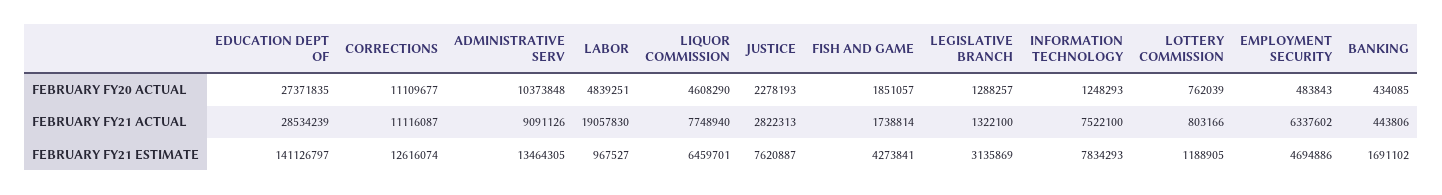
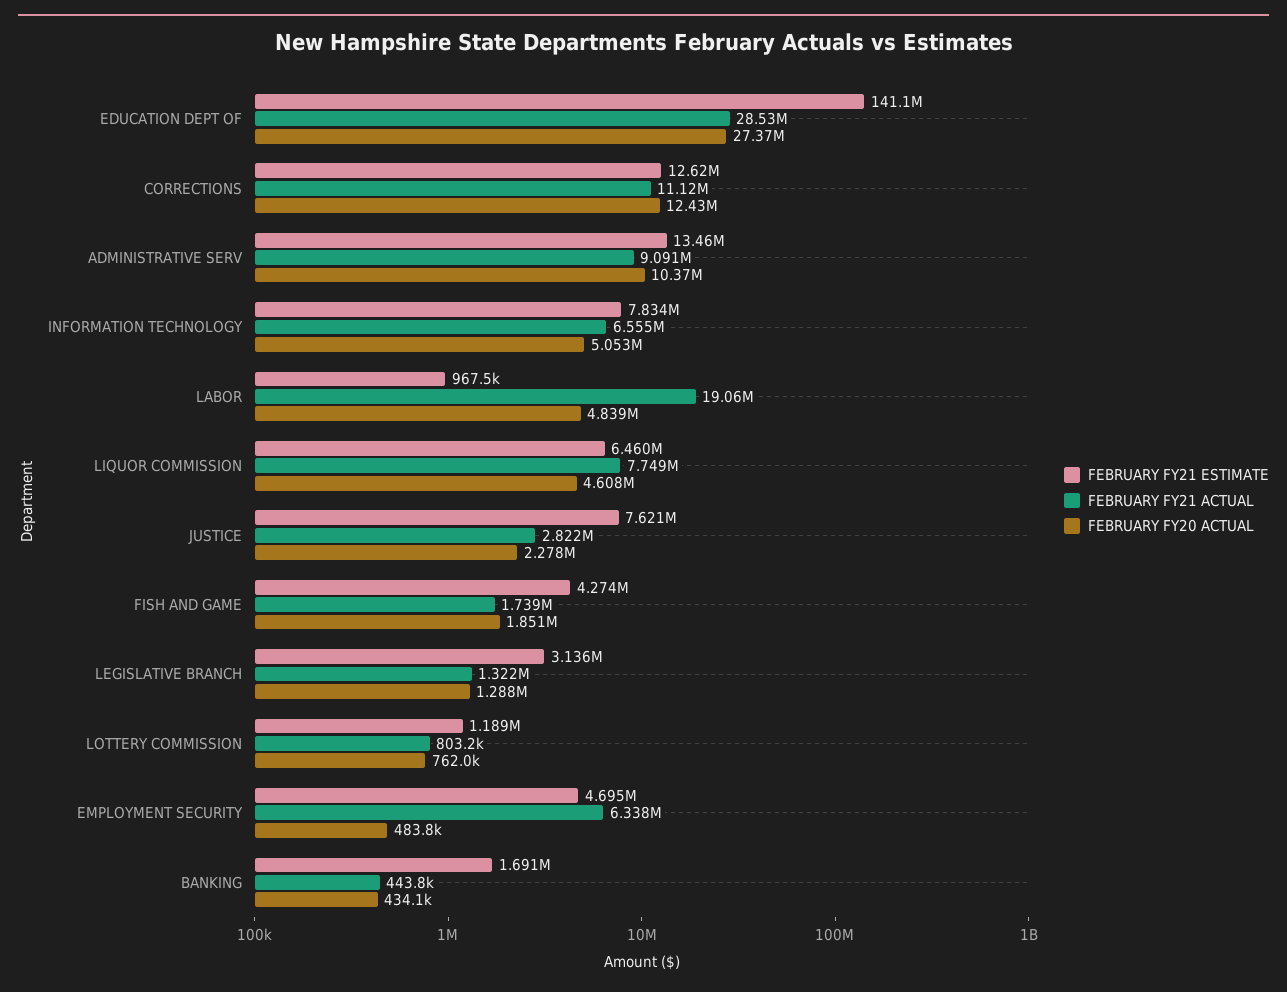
FEBRUARY FY20 ACTUAL, CORRECTIONS: 11109677 -> 12430000
FEBRUARY FY20 ACTUAL, INFORMATION TECHNOLOGY: 1248293 -> 5053000
FEBRUARY FY21 ACTUAL, INFORMATION TECHNOLOGY: 7522100 -> 6555000

